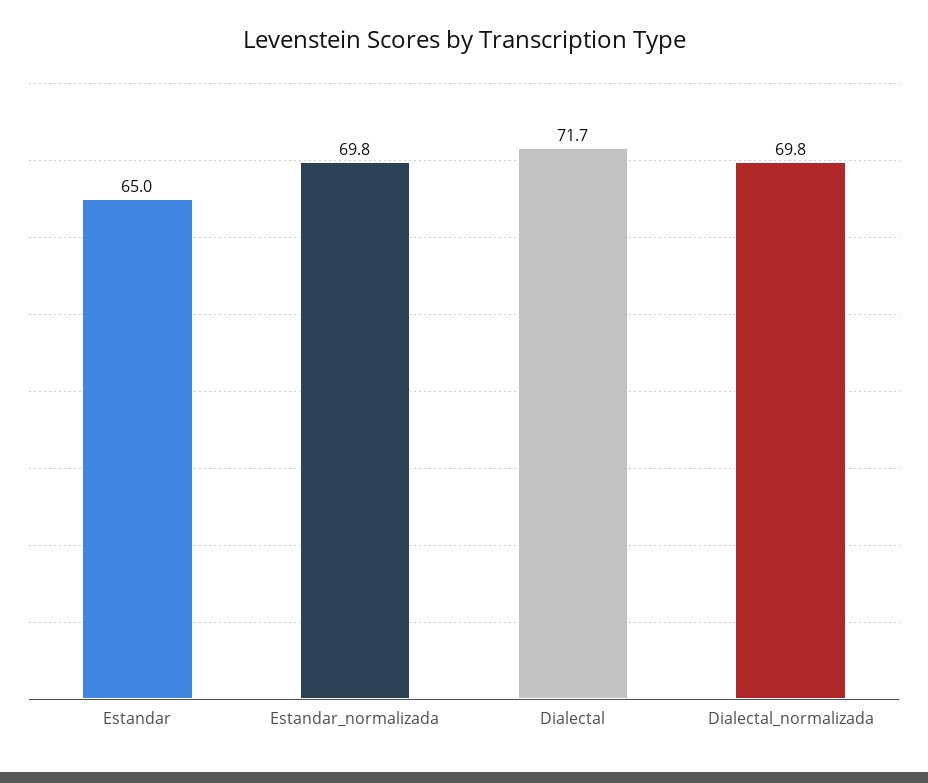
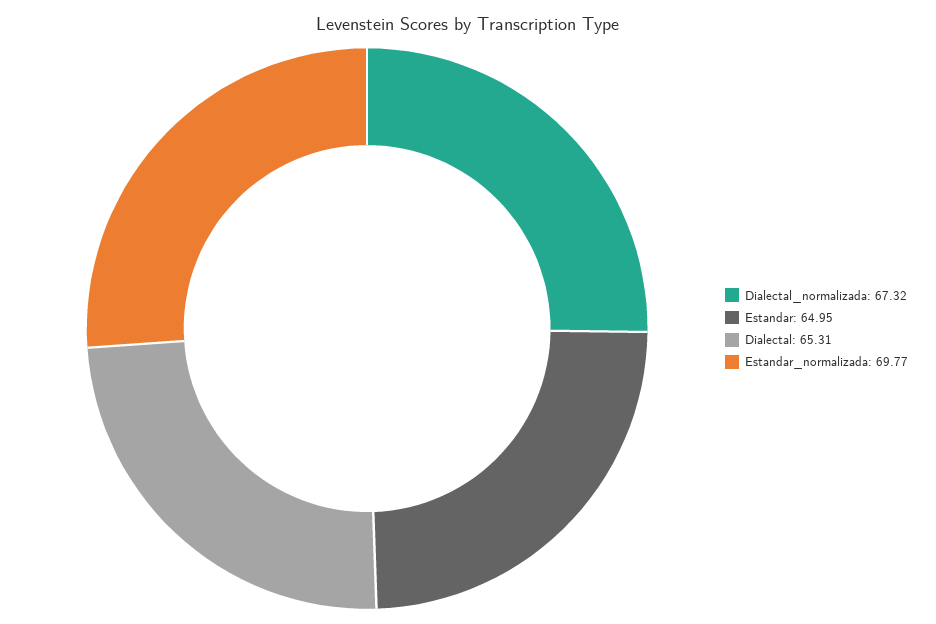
Dialectal: 71.7 -> 65.31
Dialectal_normalizada: 69.8 -> 67.32

